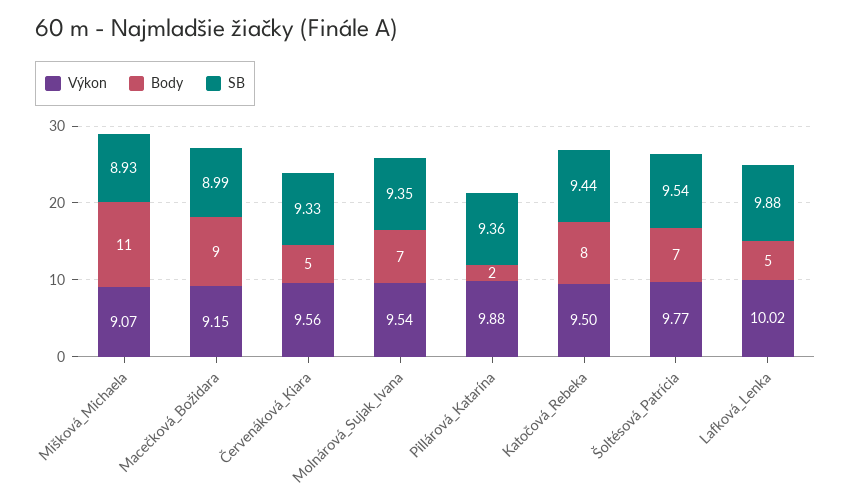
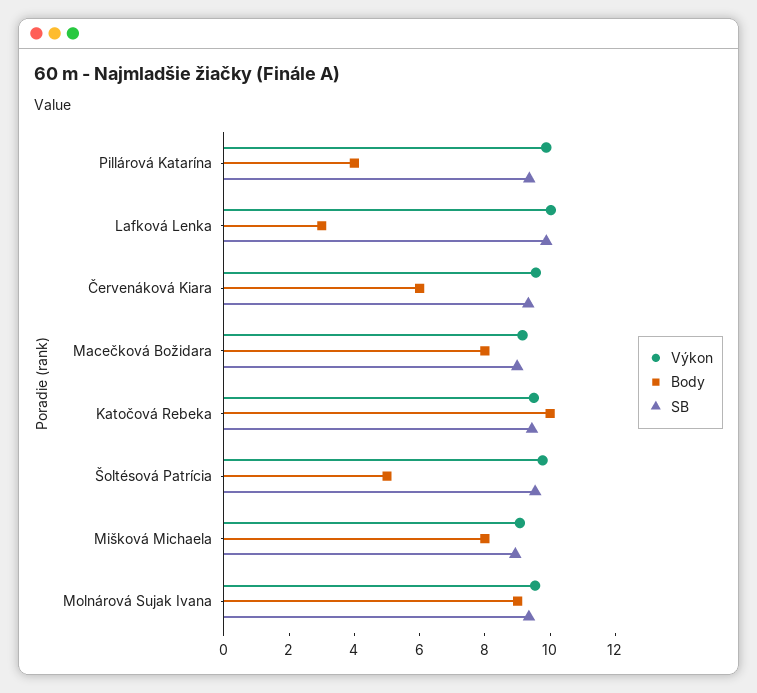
Body, Mišková_Michaela: 11 -> 8
Body, Macečková_Božidara: 9 -> 8
Body, Červenáková_Kiara: 5 -> 6
Body, Molnárová_Sujak_Ivana: 7 -> 9
Body, Pillárová_Katarína: 2 -> 4
Body, Katočová_Rebeka: 8 -> 10
Body, Šoltésová_Patrícia: 7 -> 5
Body, Lafková_Lenka: 5 -> 3

